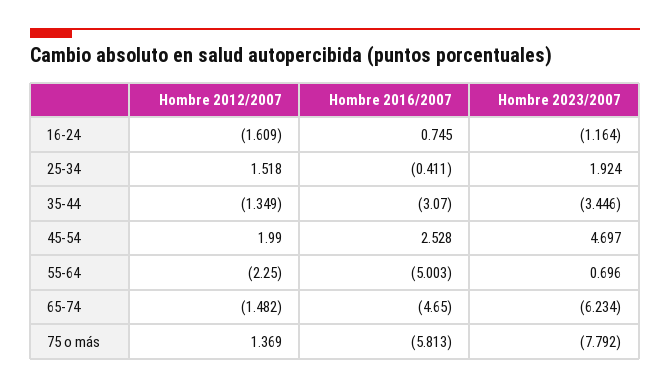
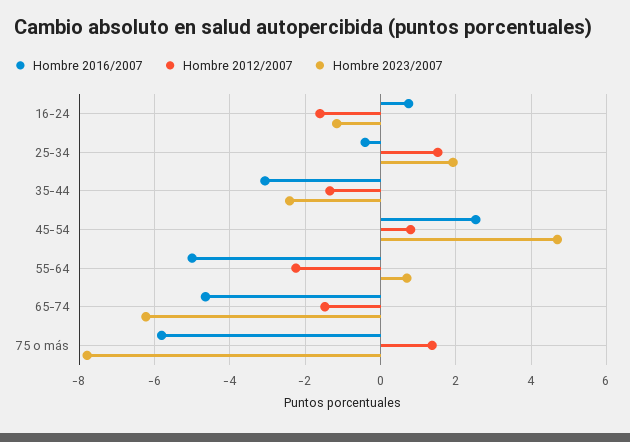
Hombre 2023/2007, 35-44: -3.446 -> -2.4
Hombre 2012/2007, 45-54: 1.99 -> 0.8

